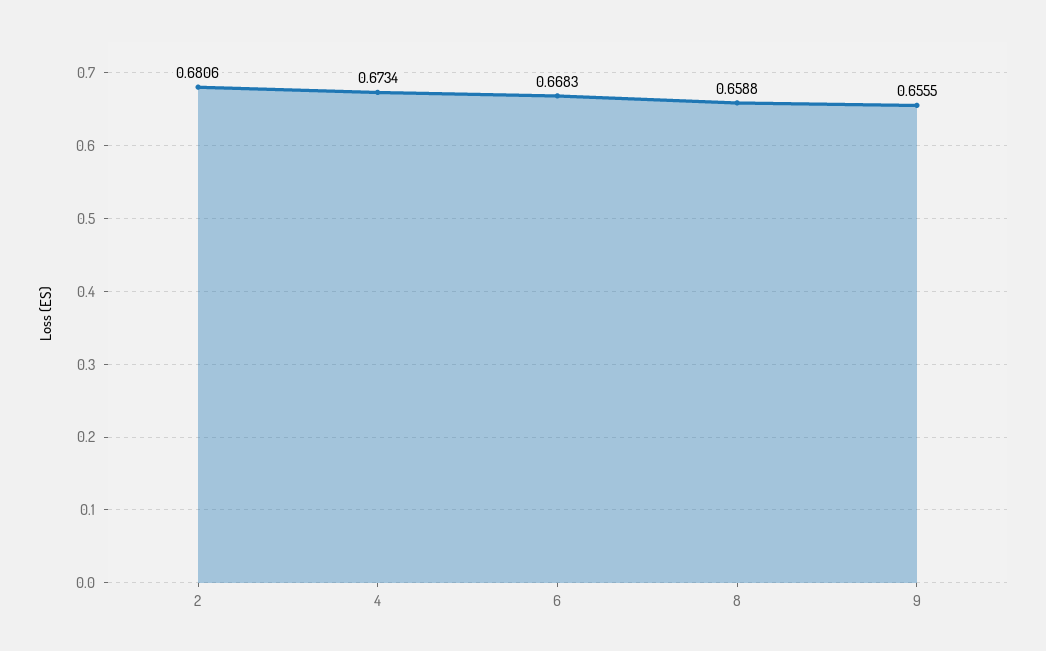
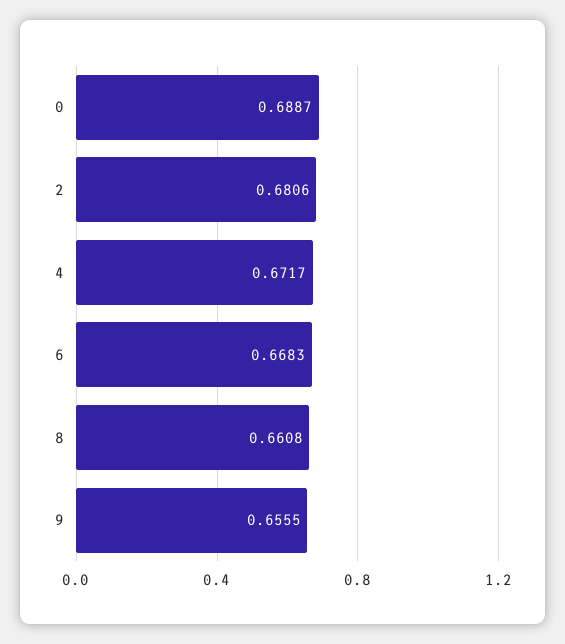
4: 0.6734 -> 0.6717
8: 0.6588 -> 0.6608
0: none -> 0.6887

